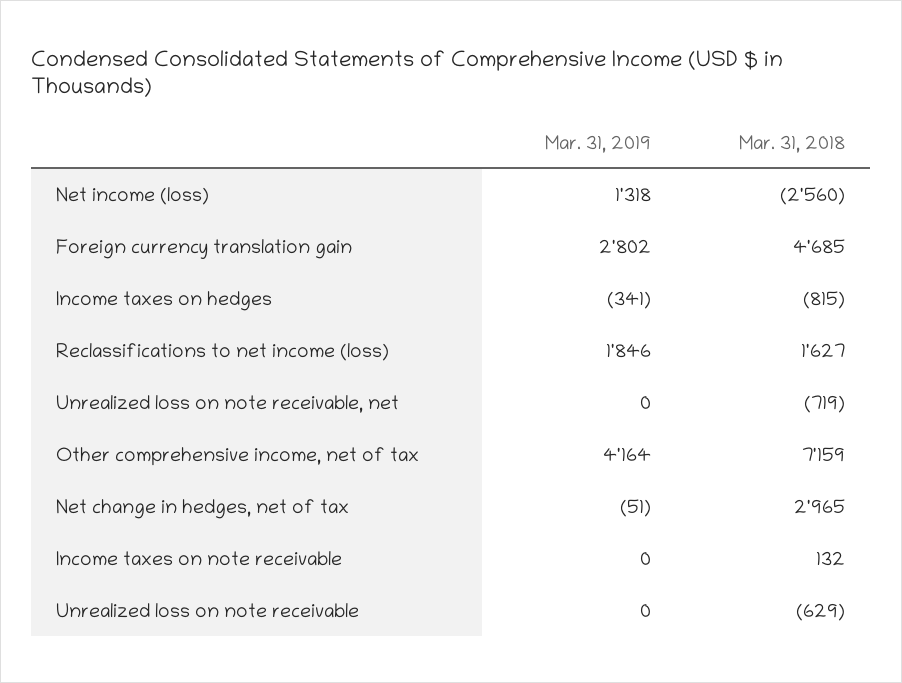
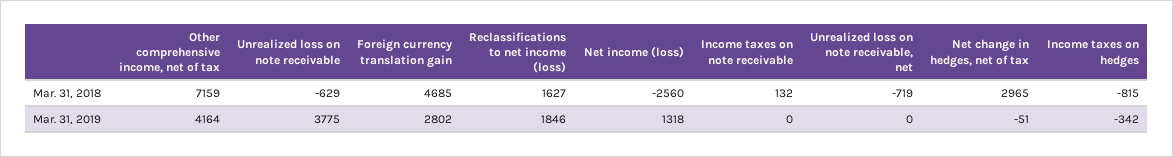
Mar. 31, 2019, Income taxes on hedges: -341 -> -342
Mar. 31, 2019, Unrealized loss on note receivable: 0 -> 3775

